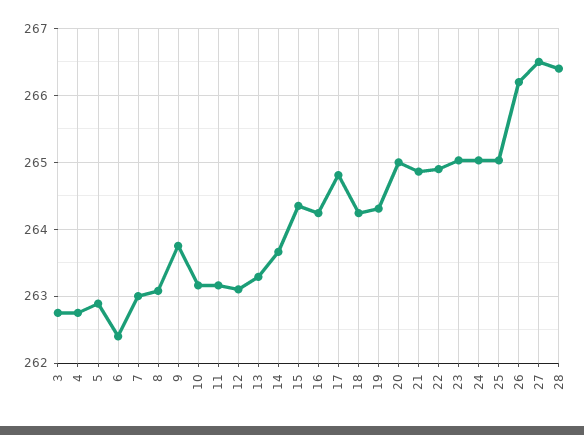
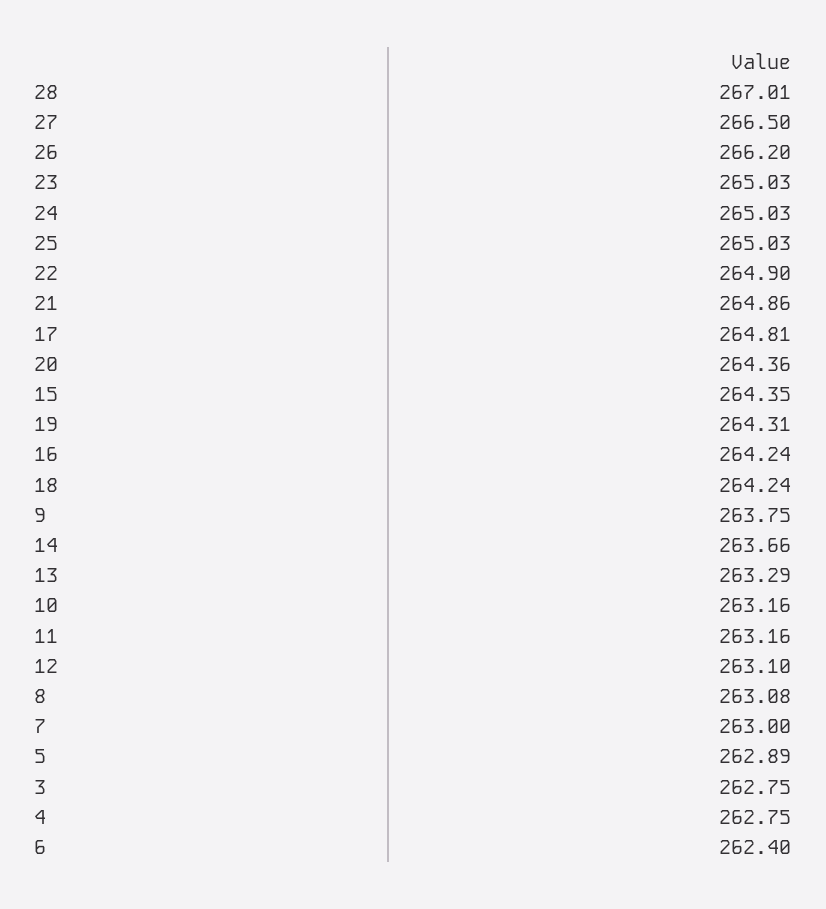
20: 265 -> 264.36
28: 266.4 -> 267.01

